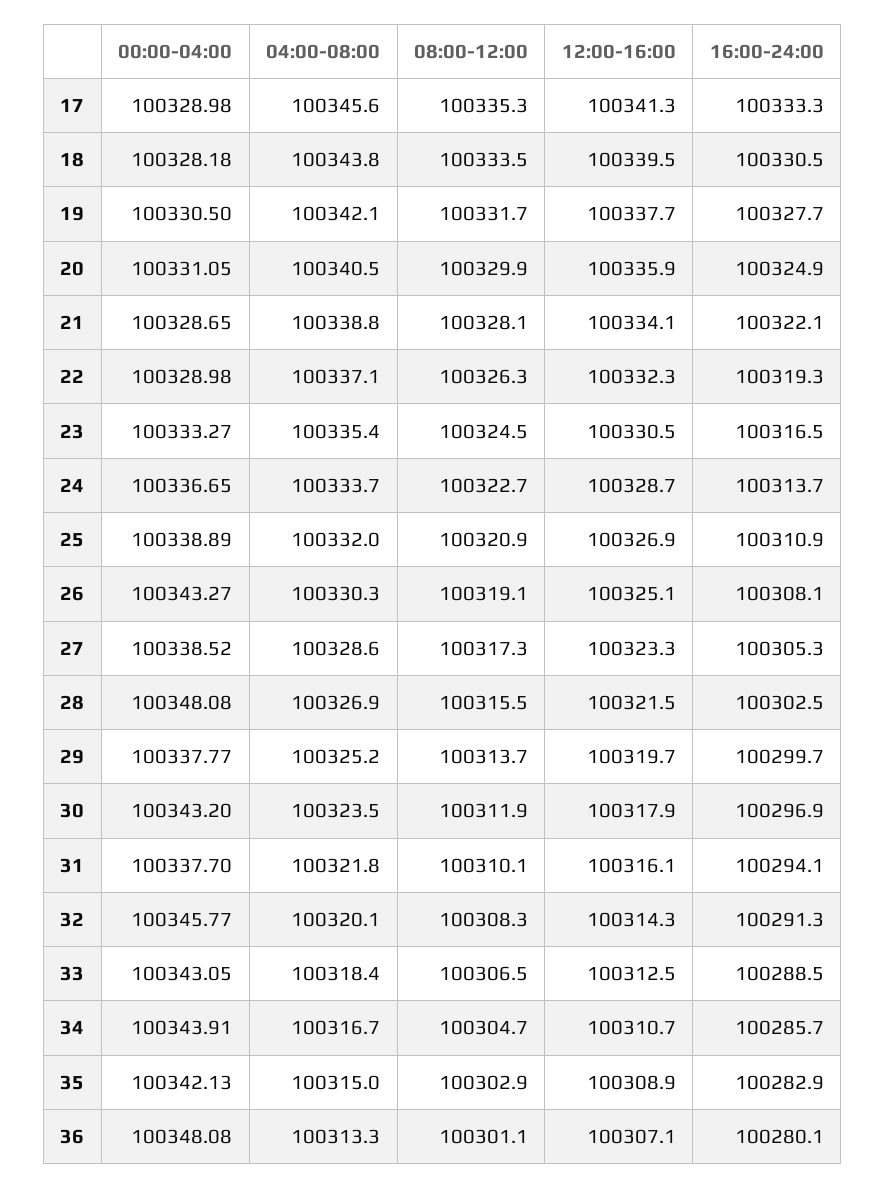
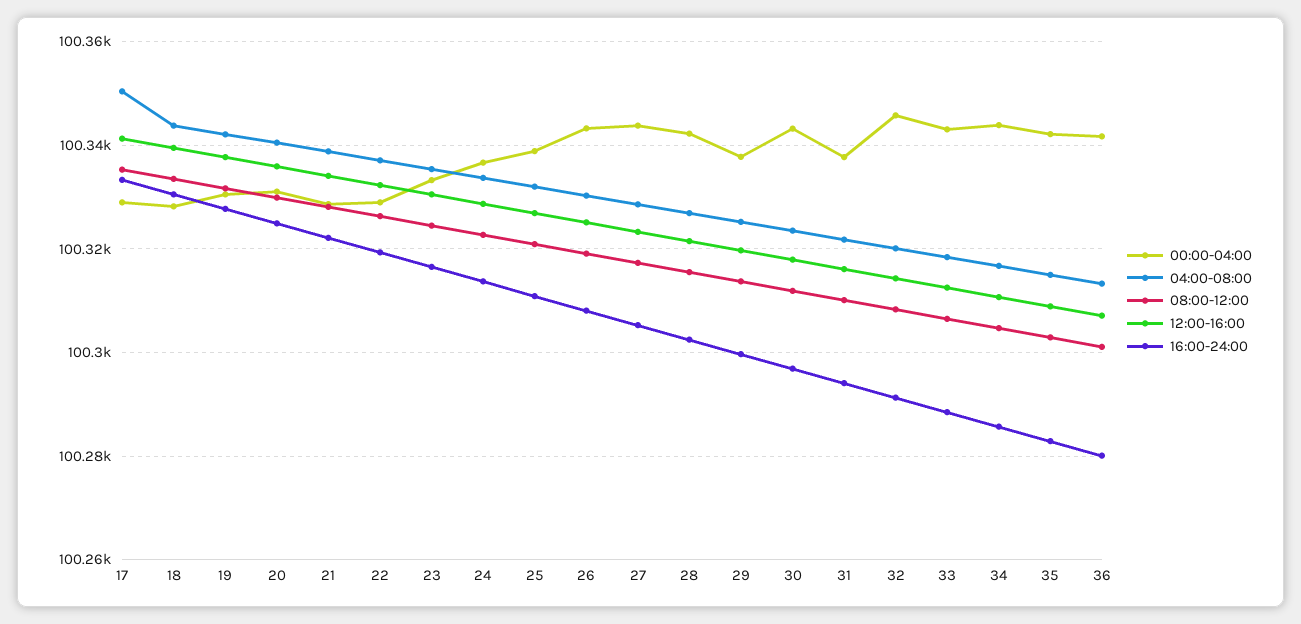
04:00-08:00, 17: 100345.6 -> 100350
00:00-04:00, 27: 100338.52 -> 100344
00:00-04:00, 28: 100348.08 -> 100342
00:00-04:00, 36: 100348.08 -> 100342

